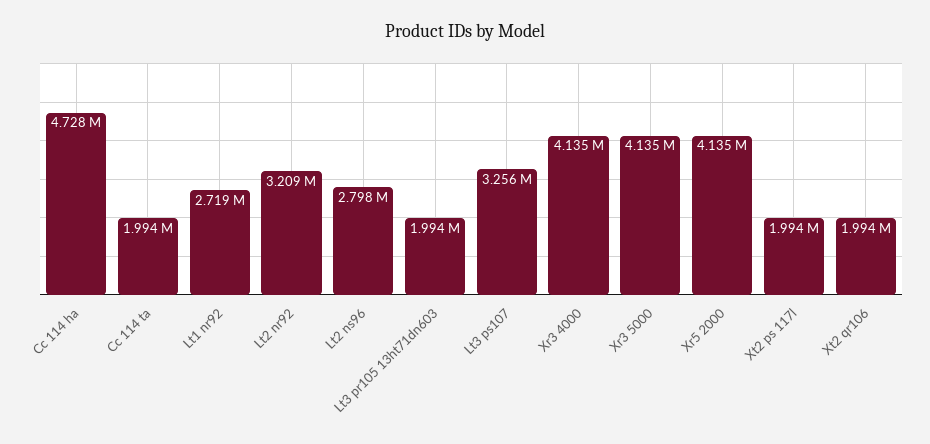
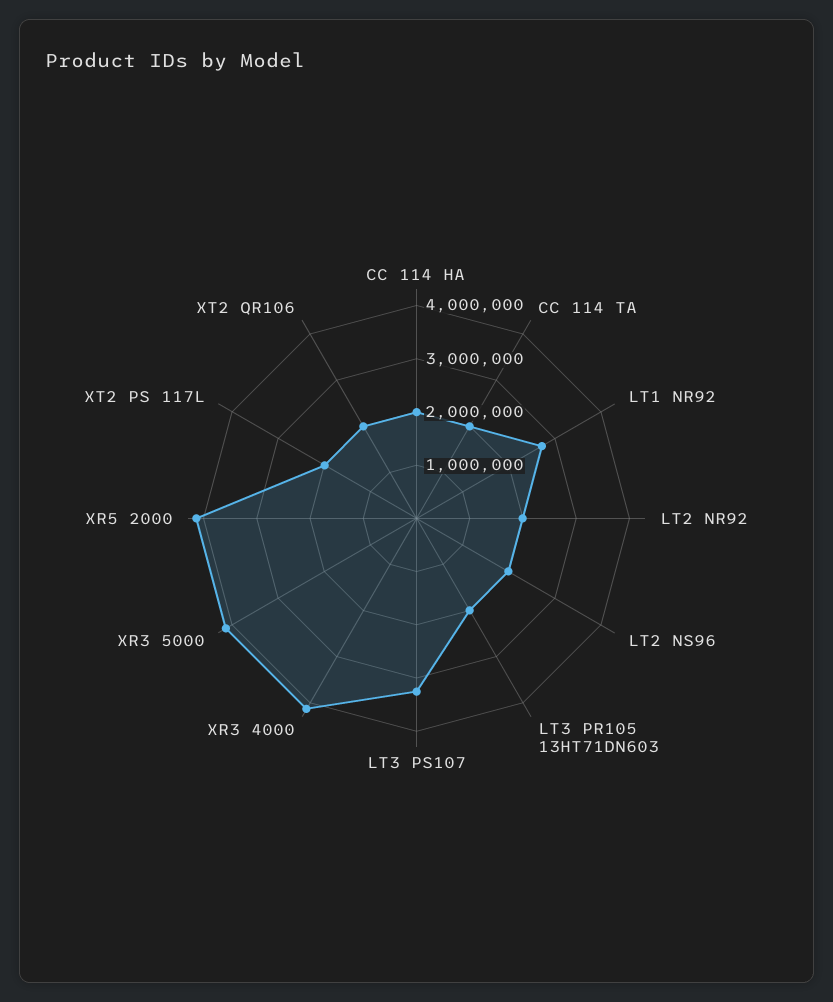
Cc 114 ha: 4728000 -> 2000000
Lt2 nr92: 3209000 -> 2000000
Lt2 ns96: 2798000 -> 2000000

